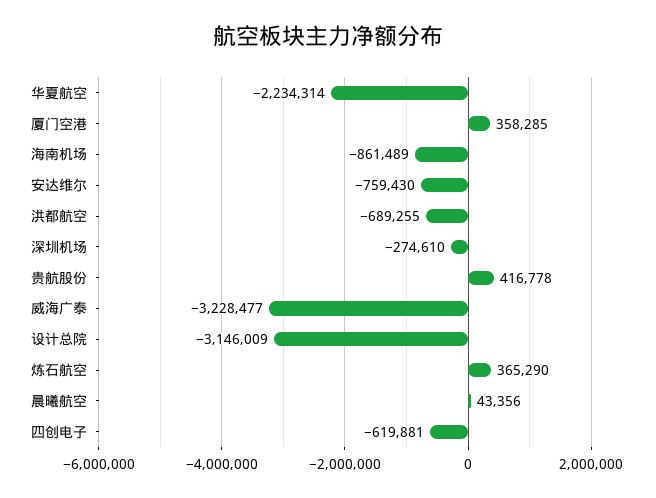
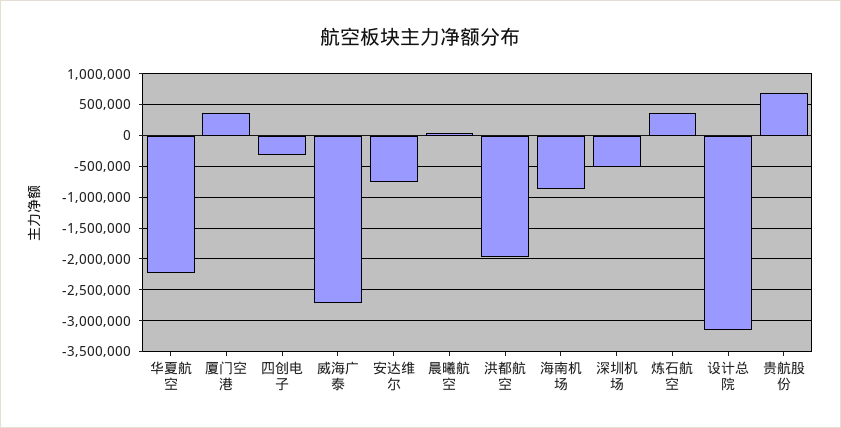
洪都航空: -689255 -> -2000000
深圳机场: -274610 -> -500000
贵航股份: 416778 -> 700000
威海广泰: -3228477 -> -2700000
四创电子: -619881 -> -300000

